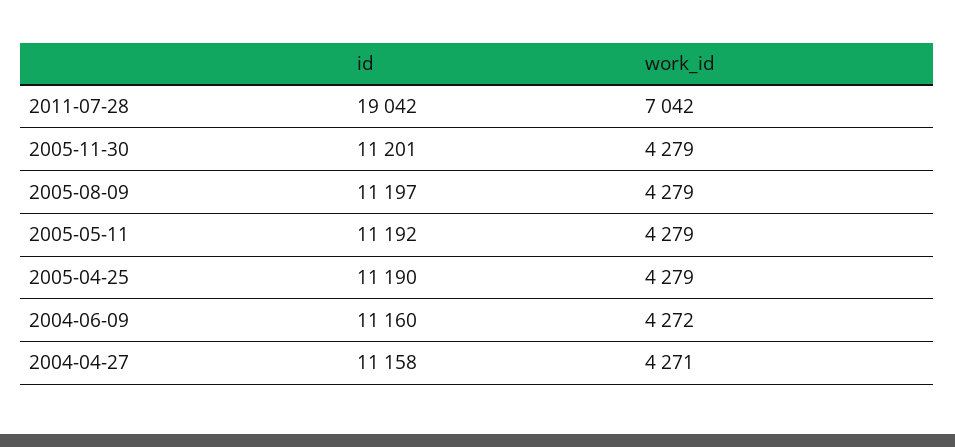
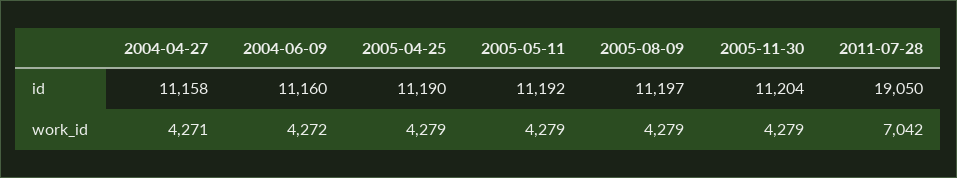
id, 2011-07-28: 19042 -> 19050
id, 2005-11-30: 11201 -> 11204

